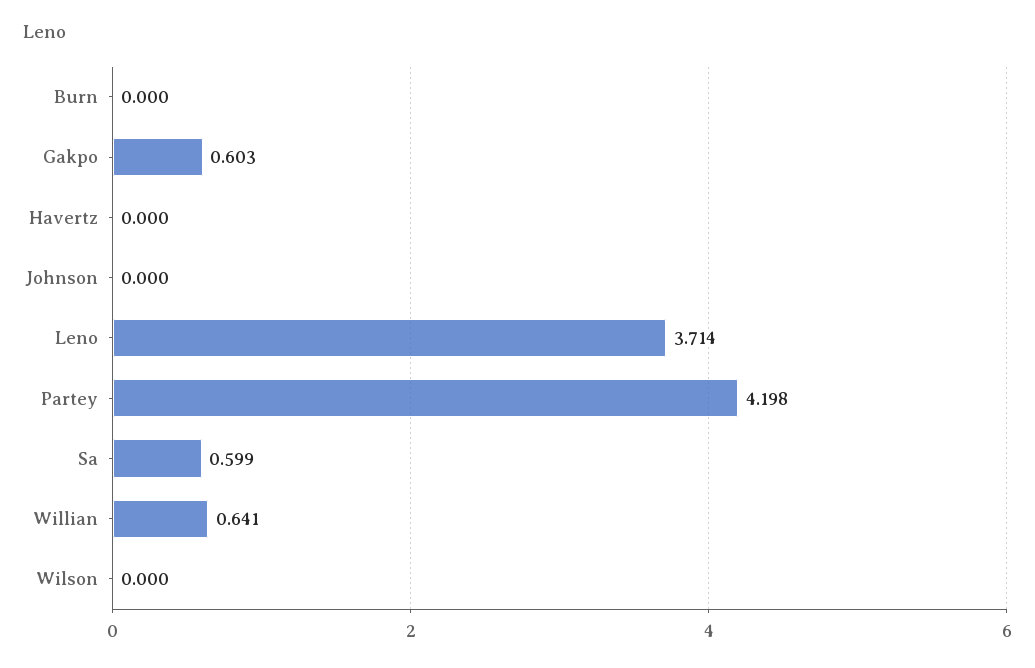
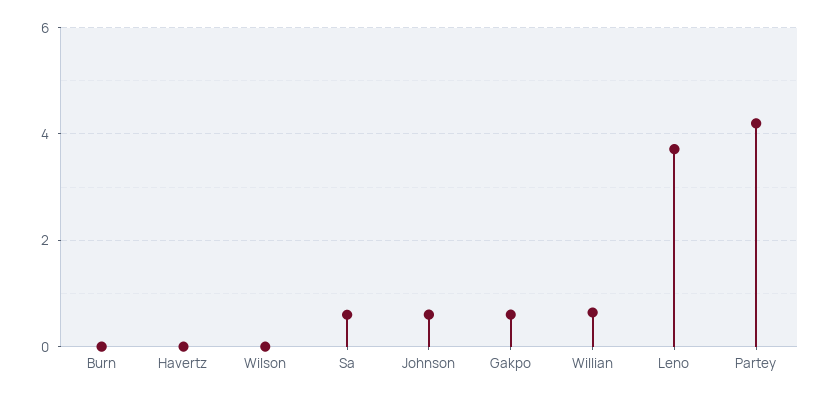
Johnson: 0 -> 0.6

